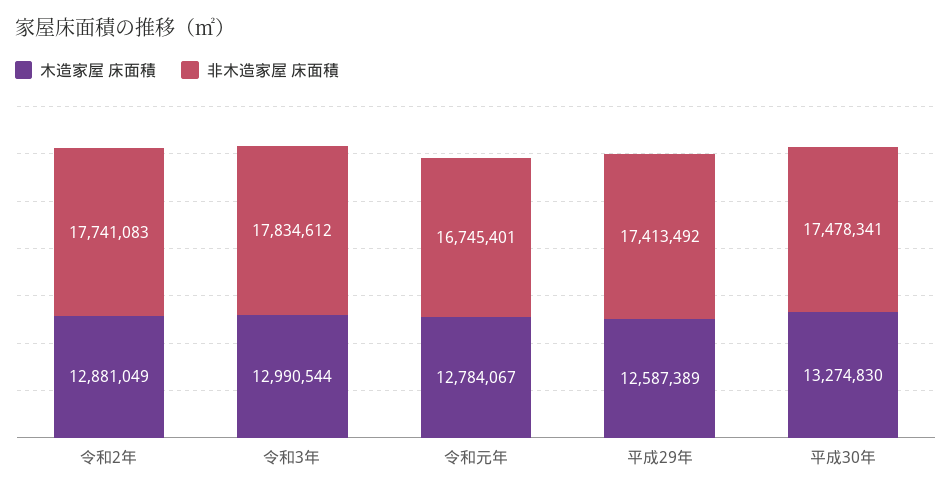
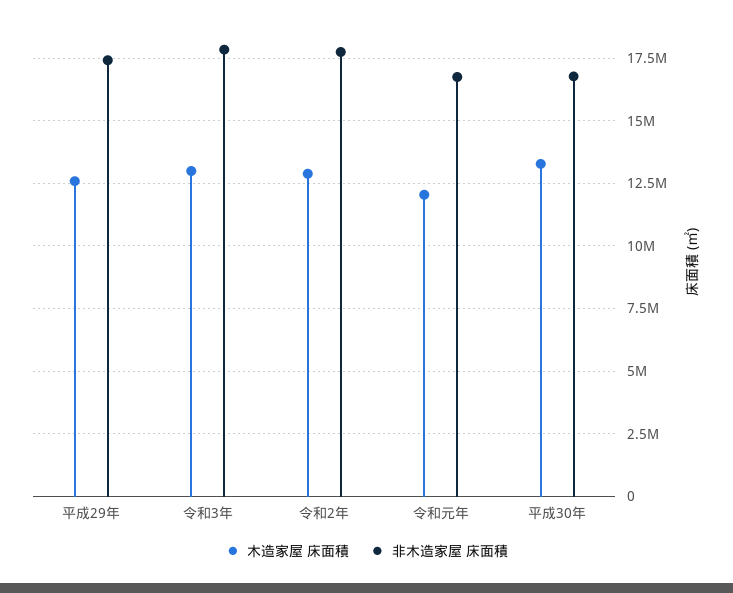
木造家屋 床面積, 令和元年: 12784067 -> 12000000
非木造家屋 床面積, 平成30年: 17478341 -> 16750000

